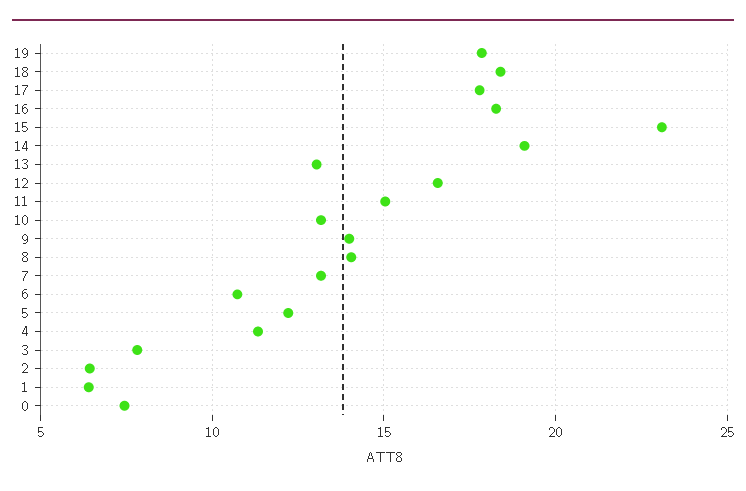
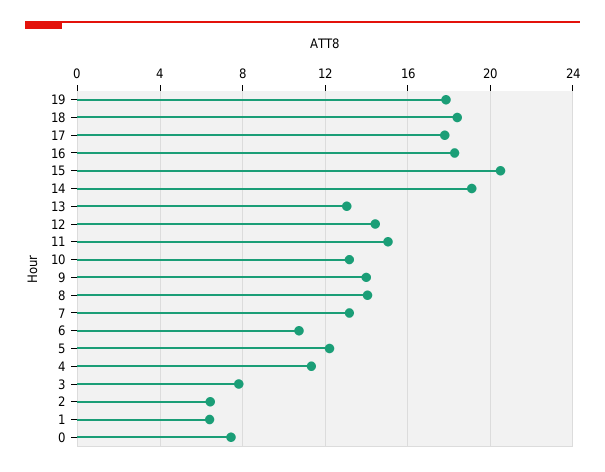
15: 23 -> 20.5
12: 16.5 -> 14.5

